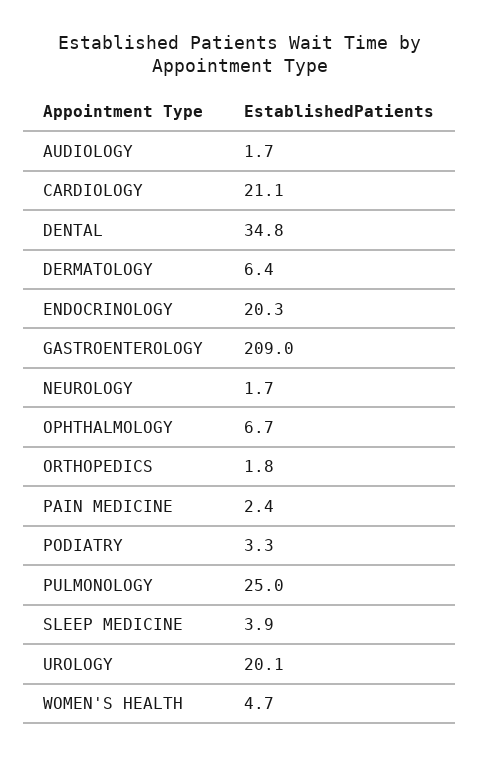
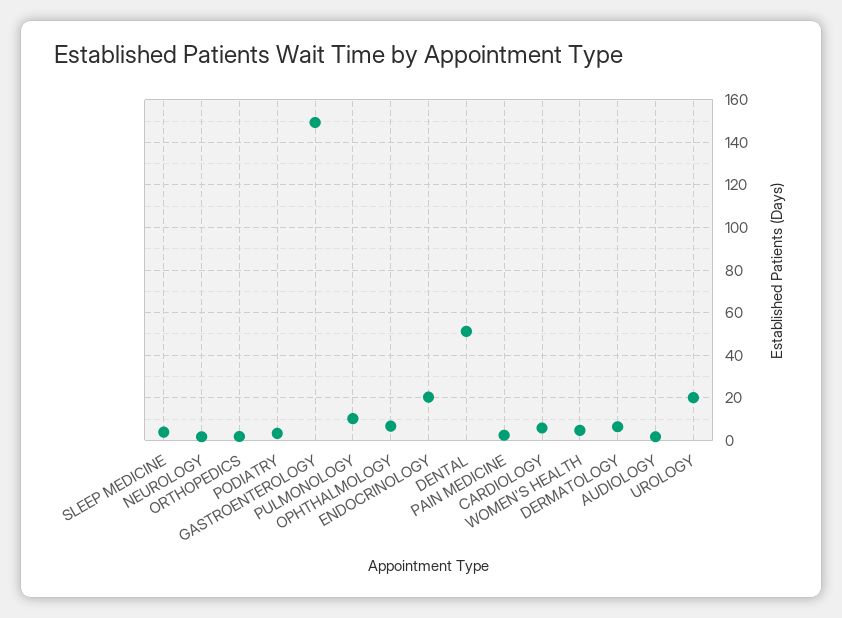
CARDIOLOGY: 21.1 -> 5
DENTAL: 34.8 -> 50
GASTROENTEROLOGY: 209 -> 150
PULMONOLOGY: 25 -> 10

